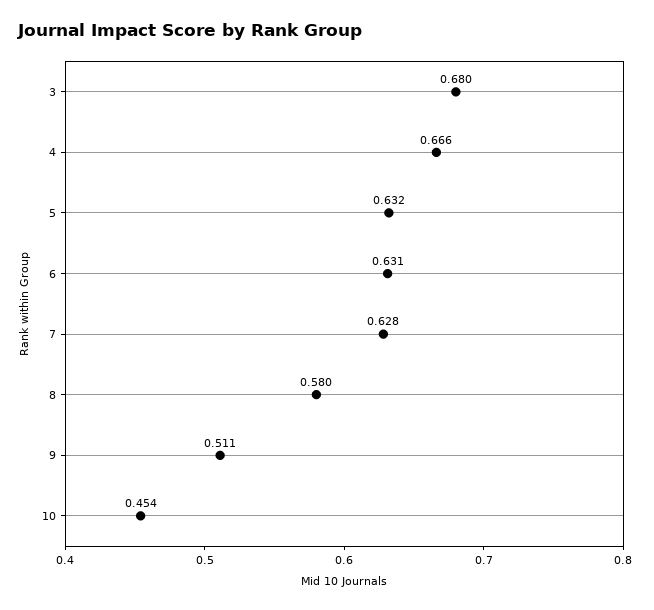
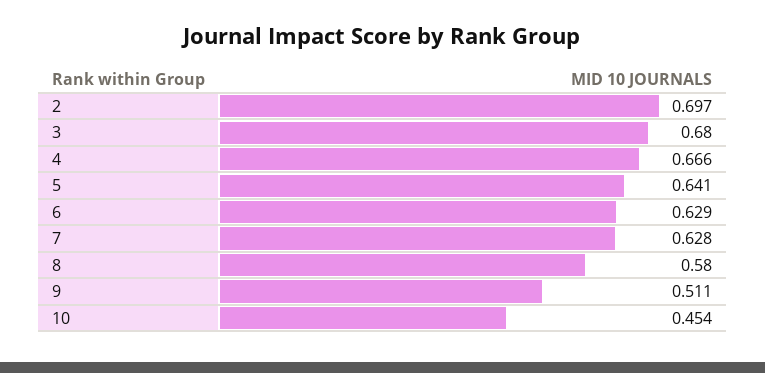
5: 0.632 -> 0.641
6: 0.631 -> 0.629
2: none -> 0.697

